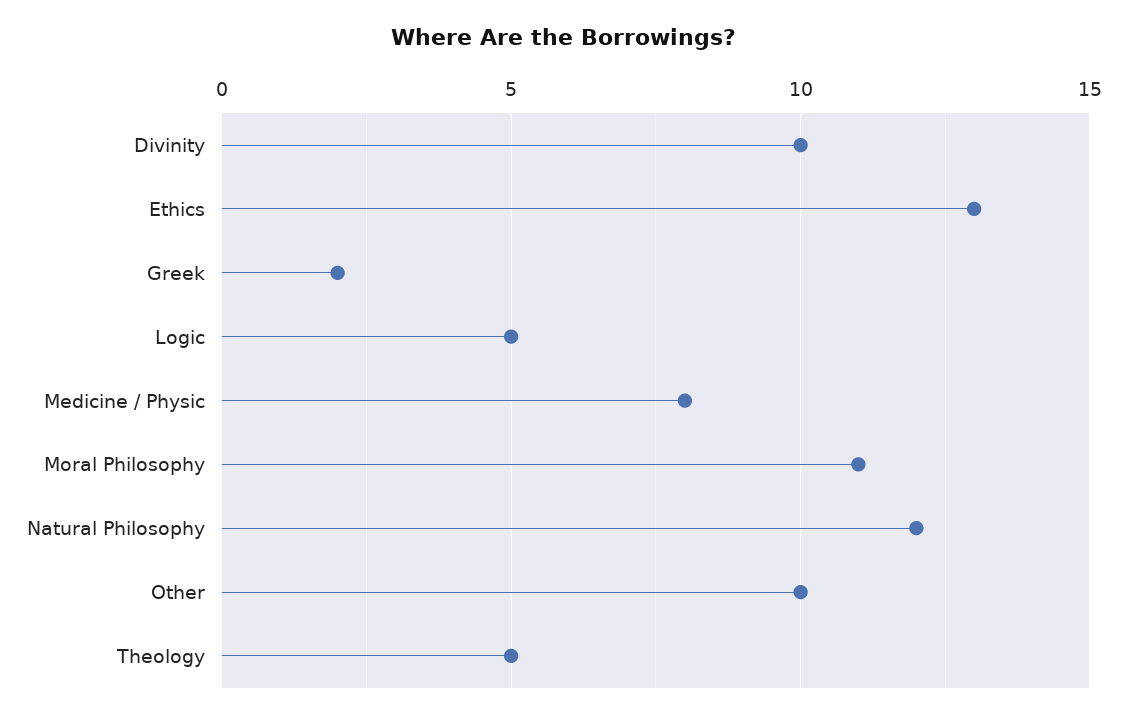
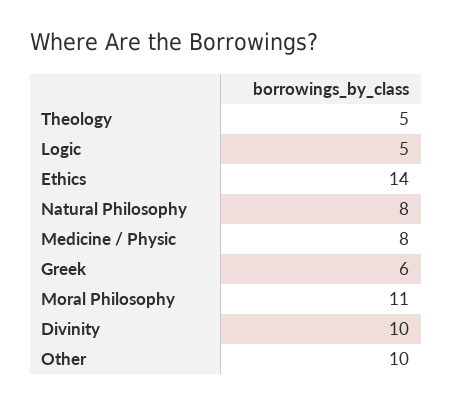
Ethics: 13 -> 14
Greek: 2 -> 6
Natural Philosophy: 12 -> 8

